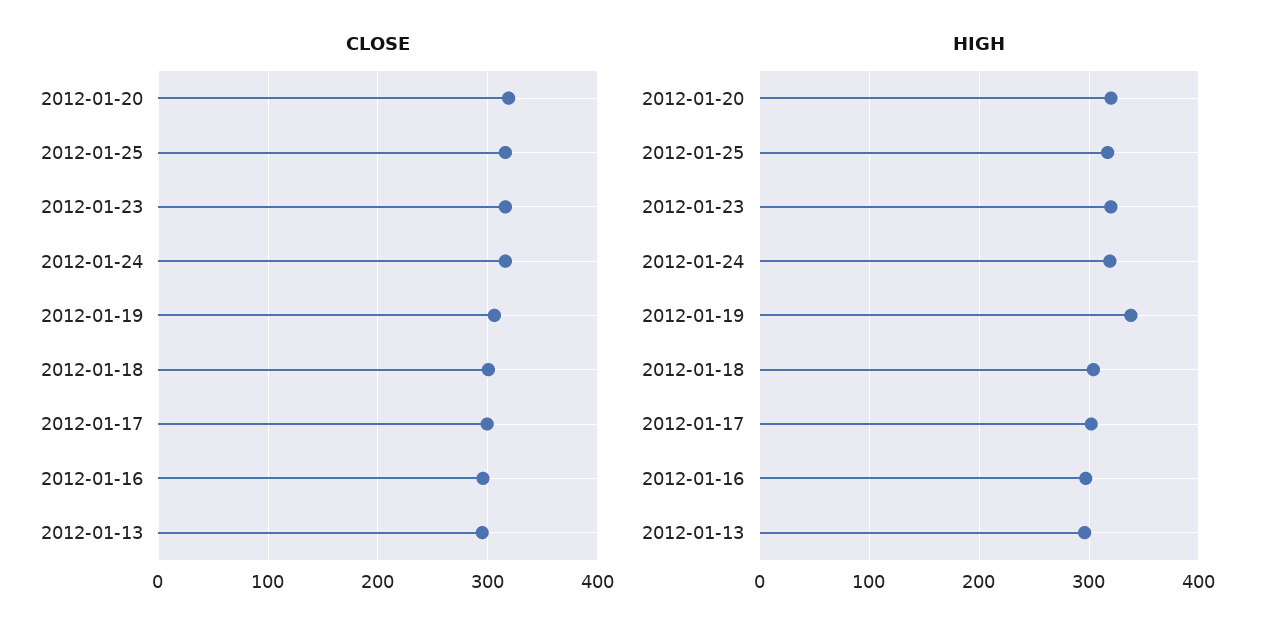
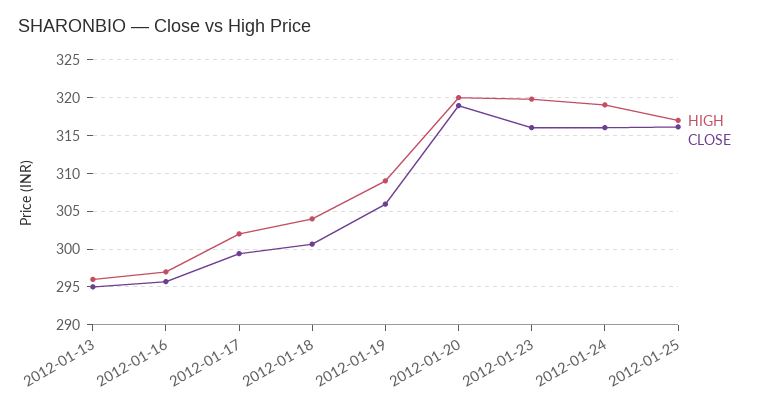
HIGH, 2012-01-19: 340 -> 309

